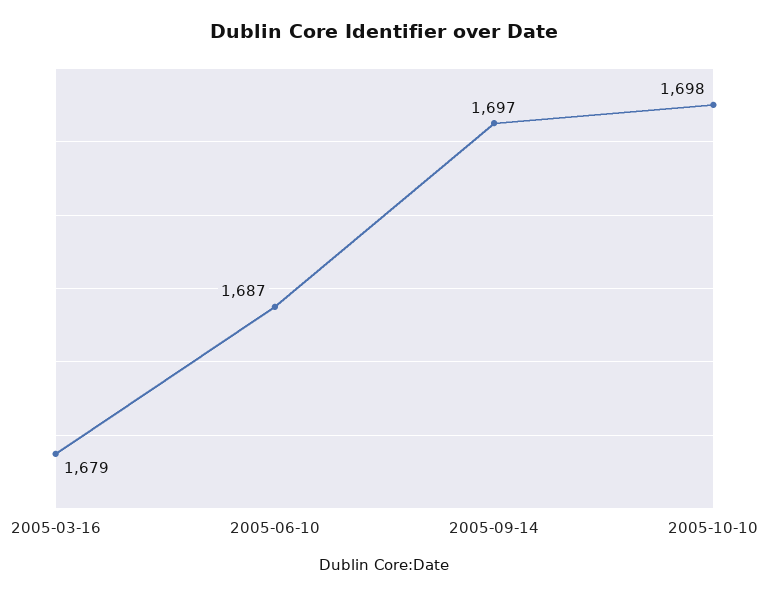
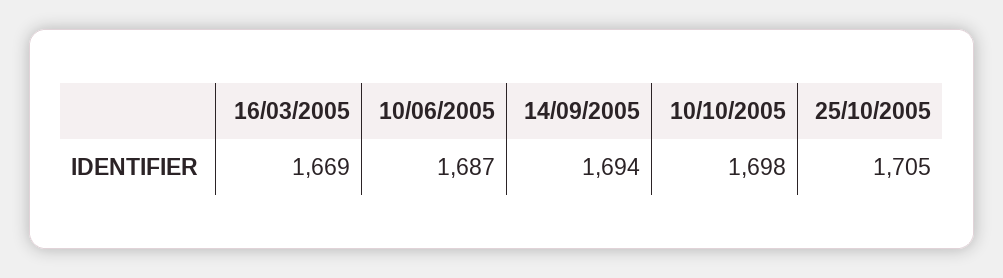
2005-03-16: 1679 -> 1669
2005-09-14: 1697 -> 1694
25/10/2005: none -> 1705

